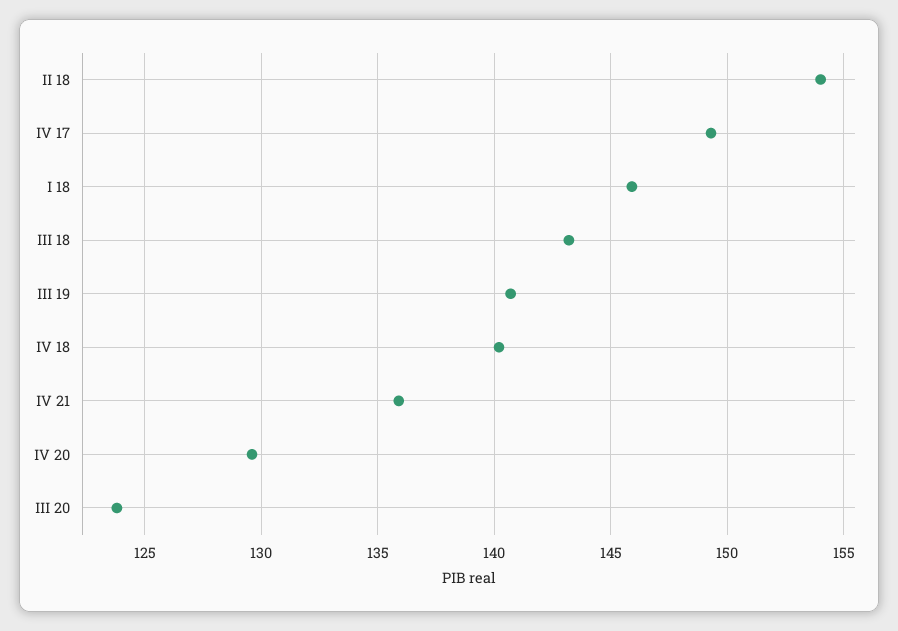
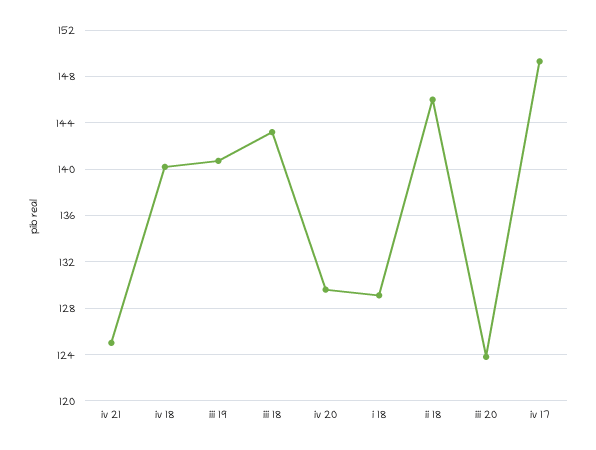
II 18: 154 -> 146
I 18: 146 -> 129
IV 21: 136 -> 125

